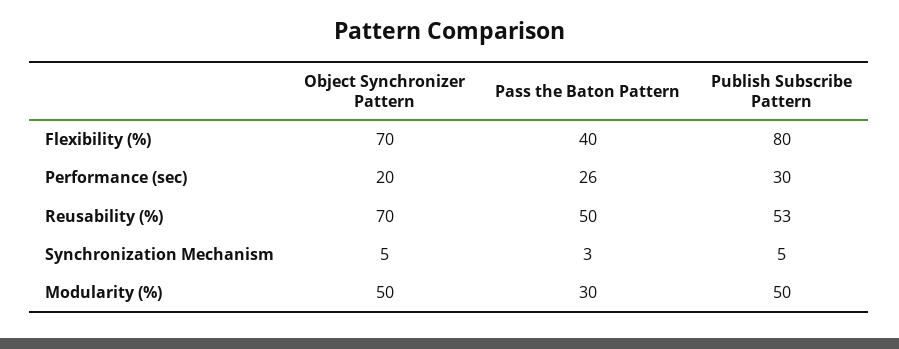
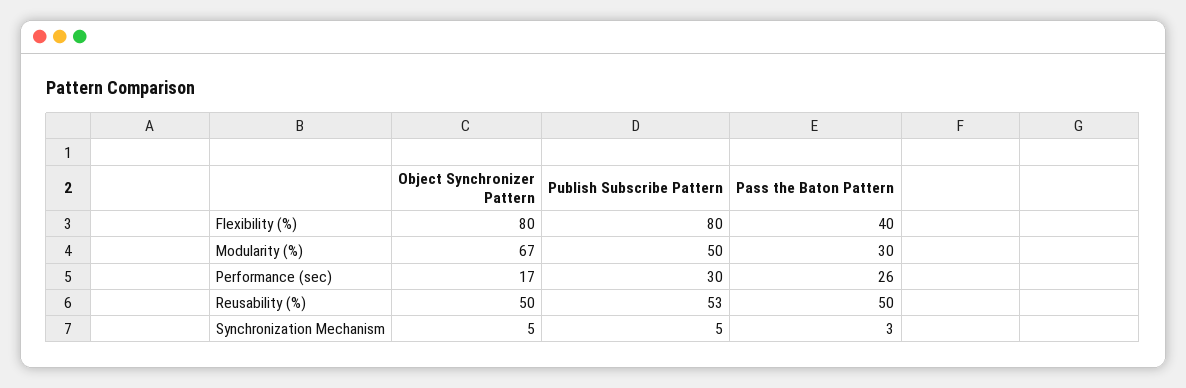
Object Synchronizer Pattern, Flexibility (%): 70 -> 80
Object Synchronizer Pattern, Performance (sec): 20 -> 17
Object Synchronizer Pattern, Reusability (%): 70 -> 50
Object Synchronizer Pattern, Modularity (%): 50 -> 67

